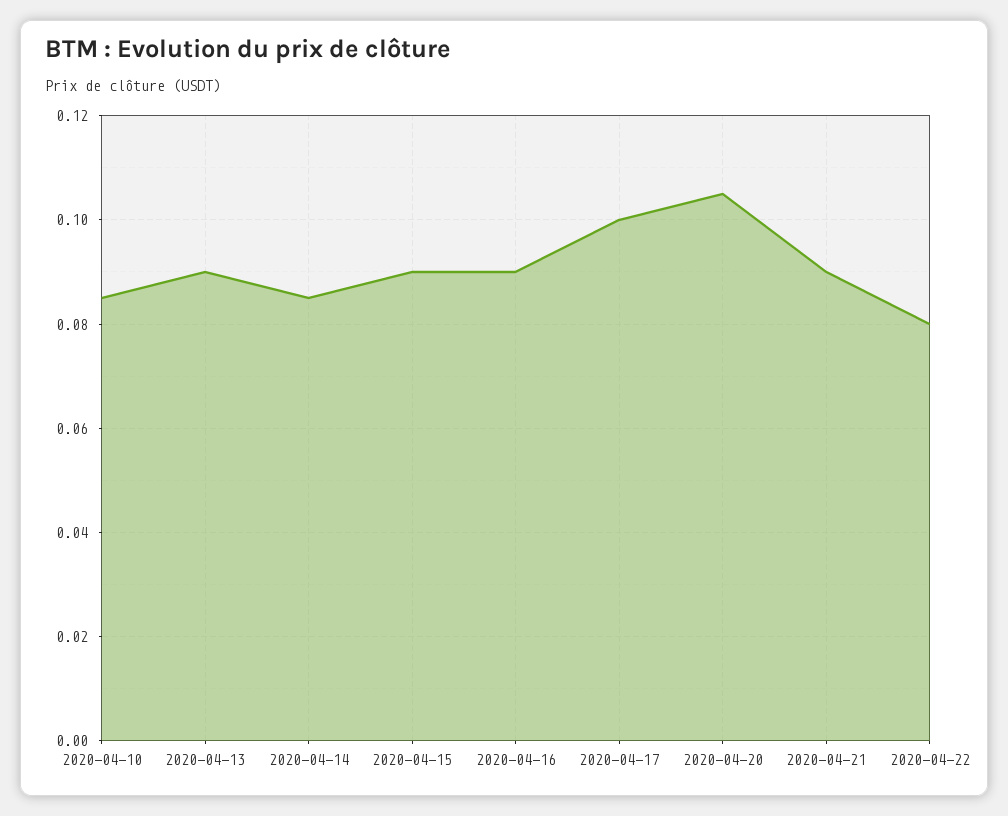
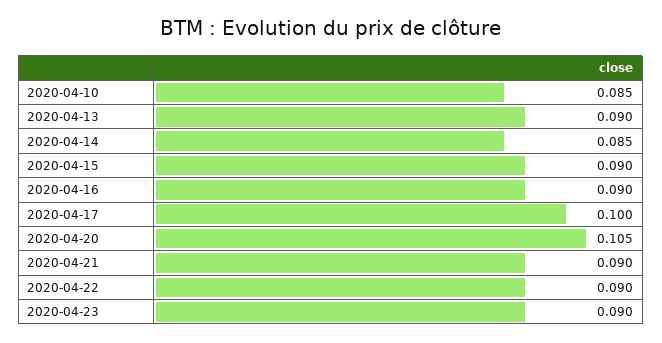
2020-04-22: 0.08 -> 0.09
2020-04-23: none -> 0.09

